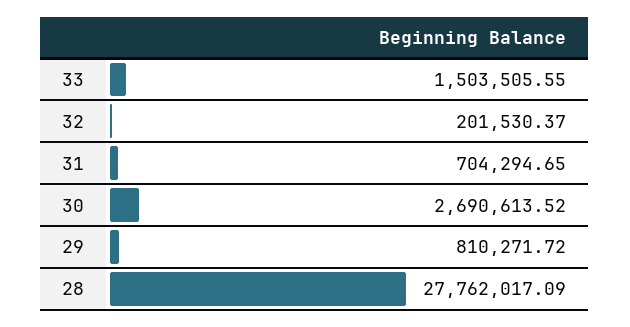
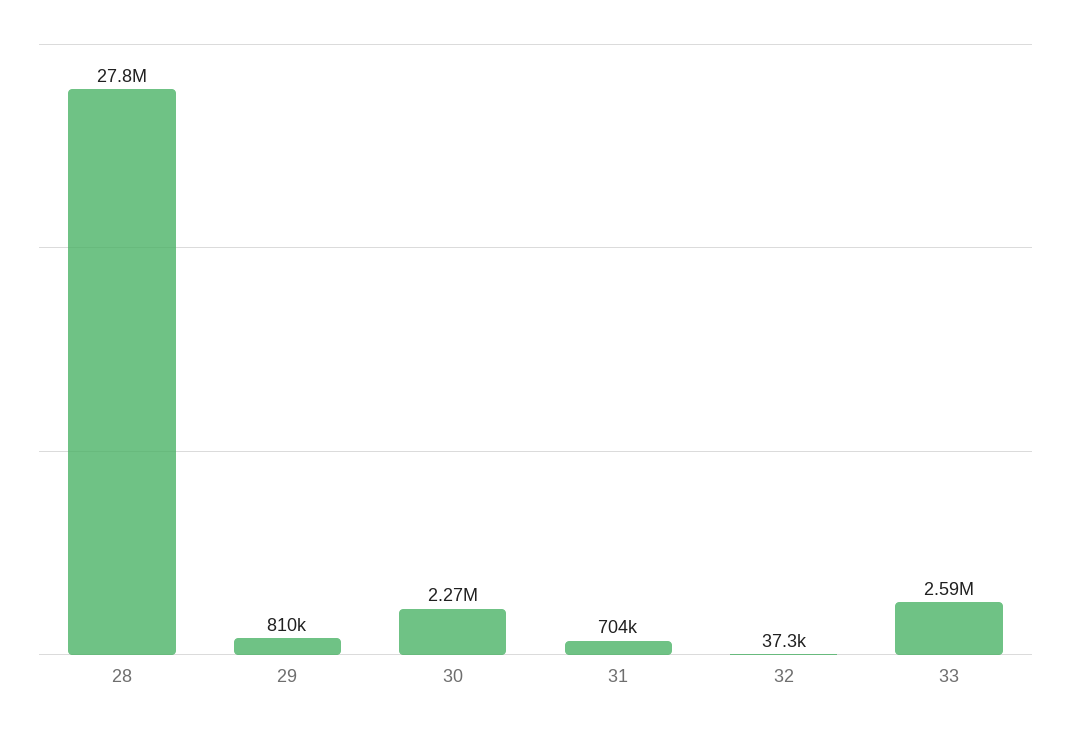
33: 1503505.55 -> 2590000
32: 201530.37 -> 37300
30: 2690613.52 -> 2270000

